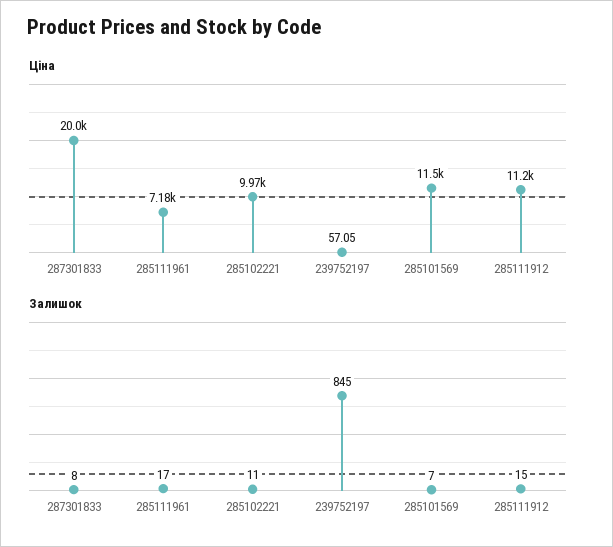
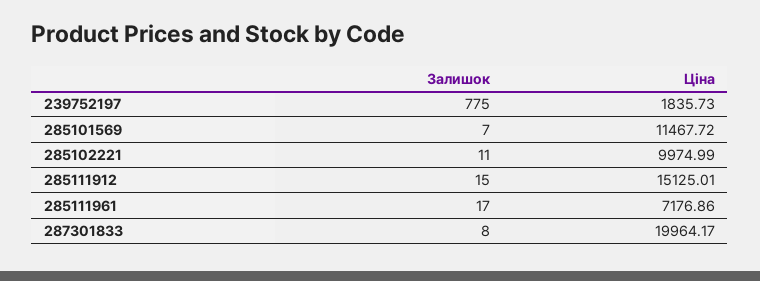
Ціна, 239752197: 57.05 -> 1835.73
Ціна, 285111912: 11200 -> 15125.01
Залишок, 239752197: 845 -> 775

